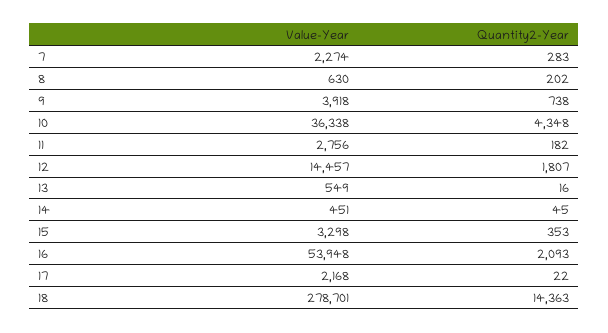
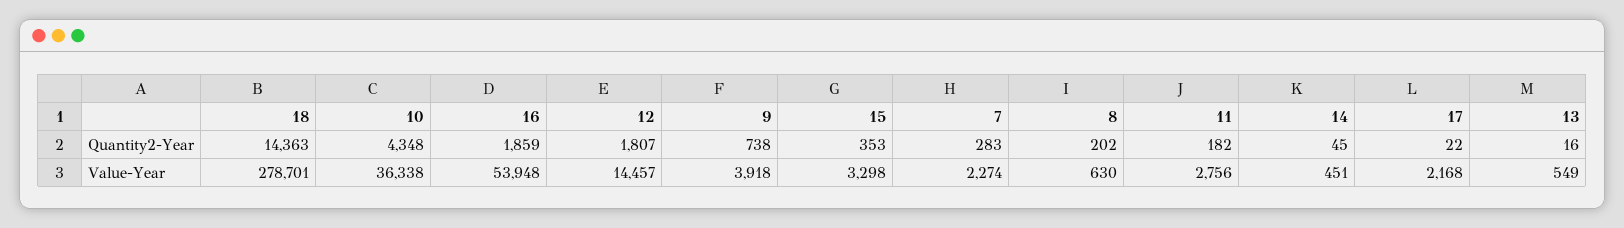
Quantity2-Year, 16: 2093 -> 1859

